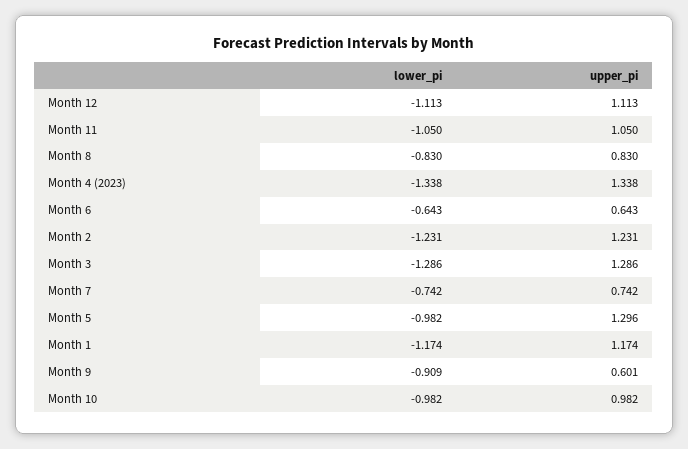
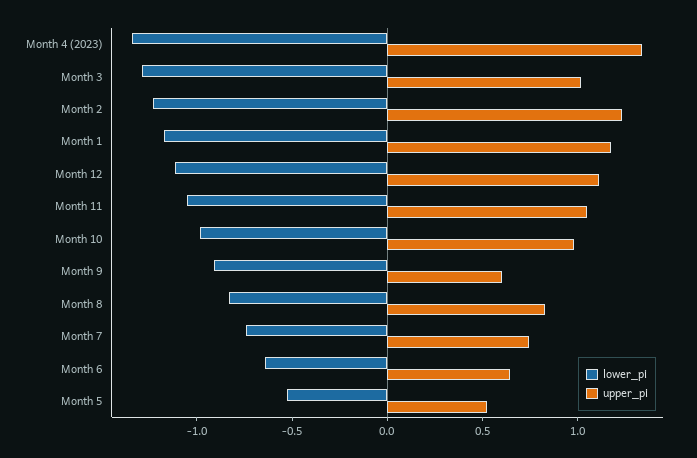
upper_pi, Month 3: 1.286 -> 1
lower_pi, Month 5: -0.982 -> -0.5
upper_pi, Month 5: 1.296 -> 0.5

